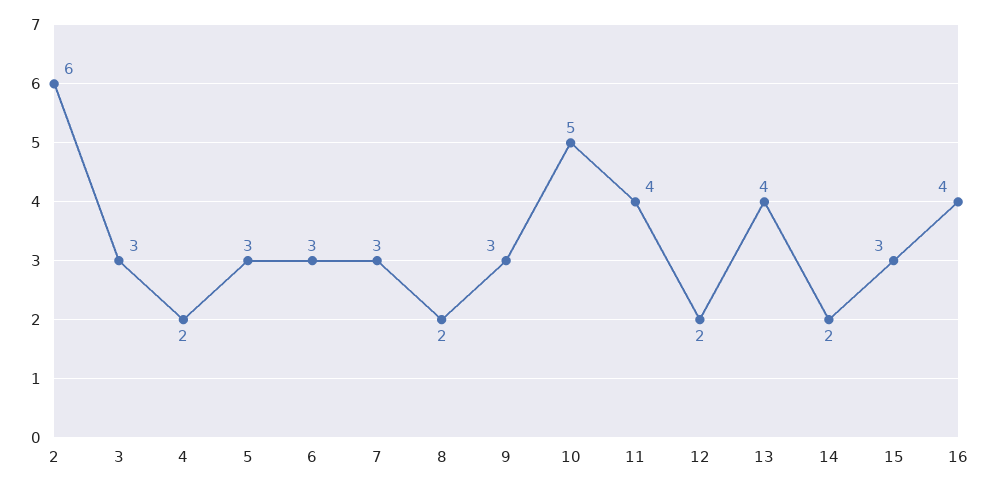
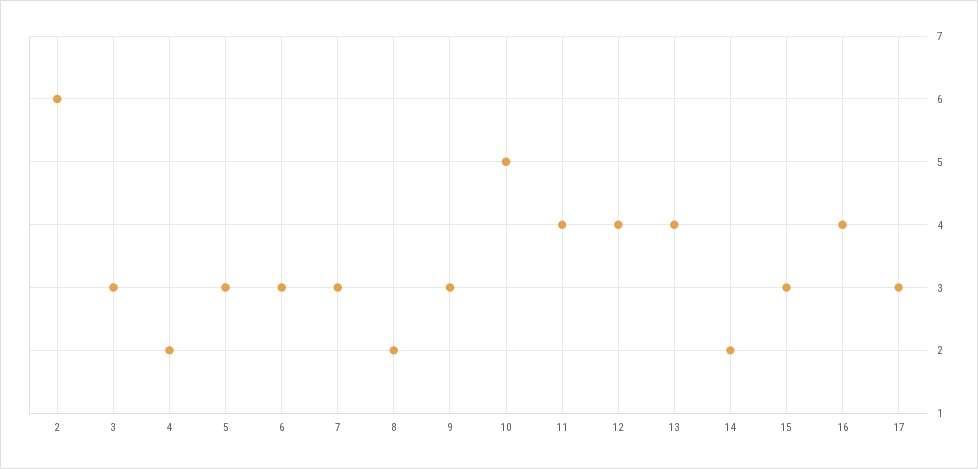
12: 2 -> 4
17: none -> 3

